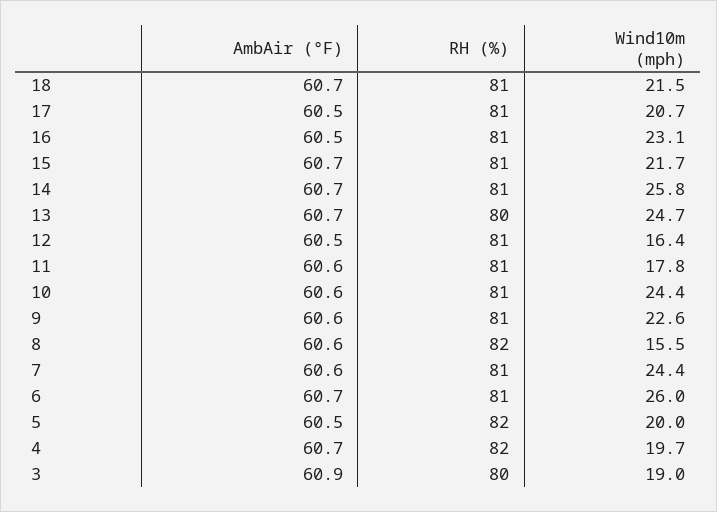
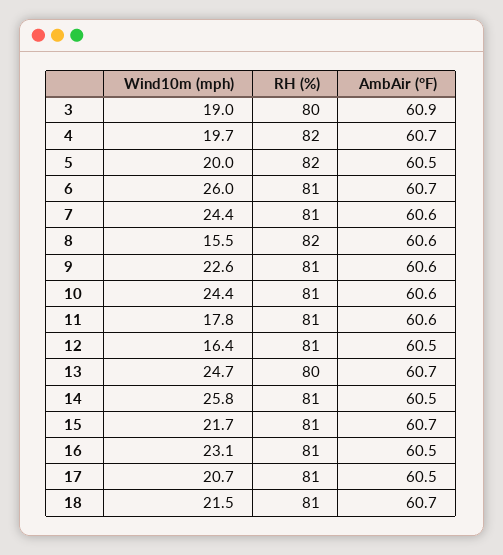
AmbAir (°F), 14: 60.7 -> 60.5

